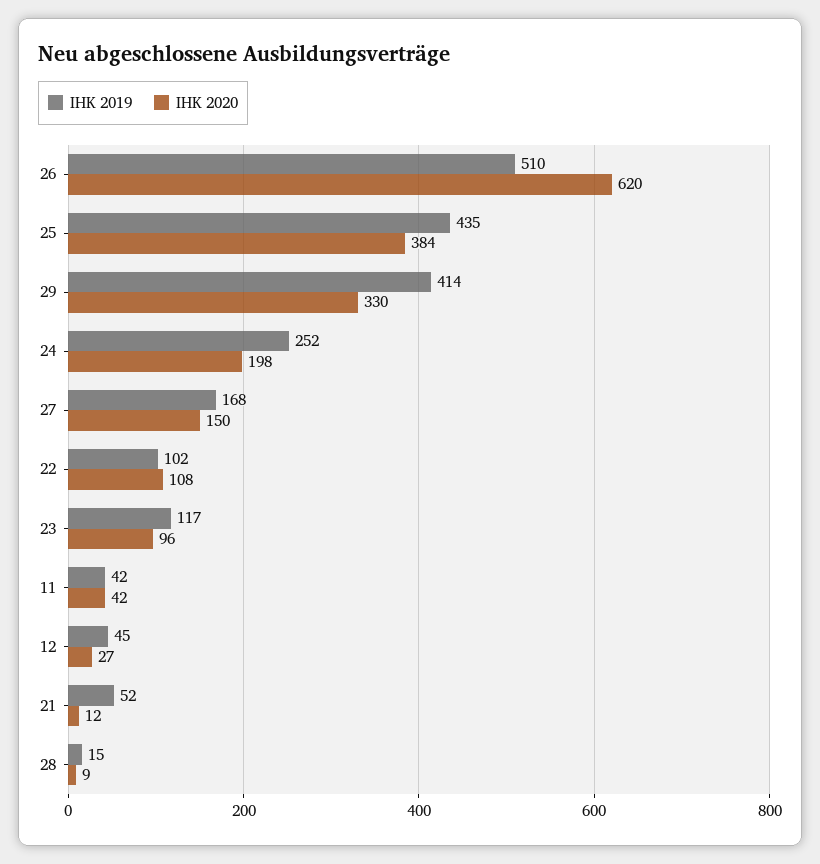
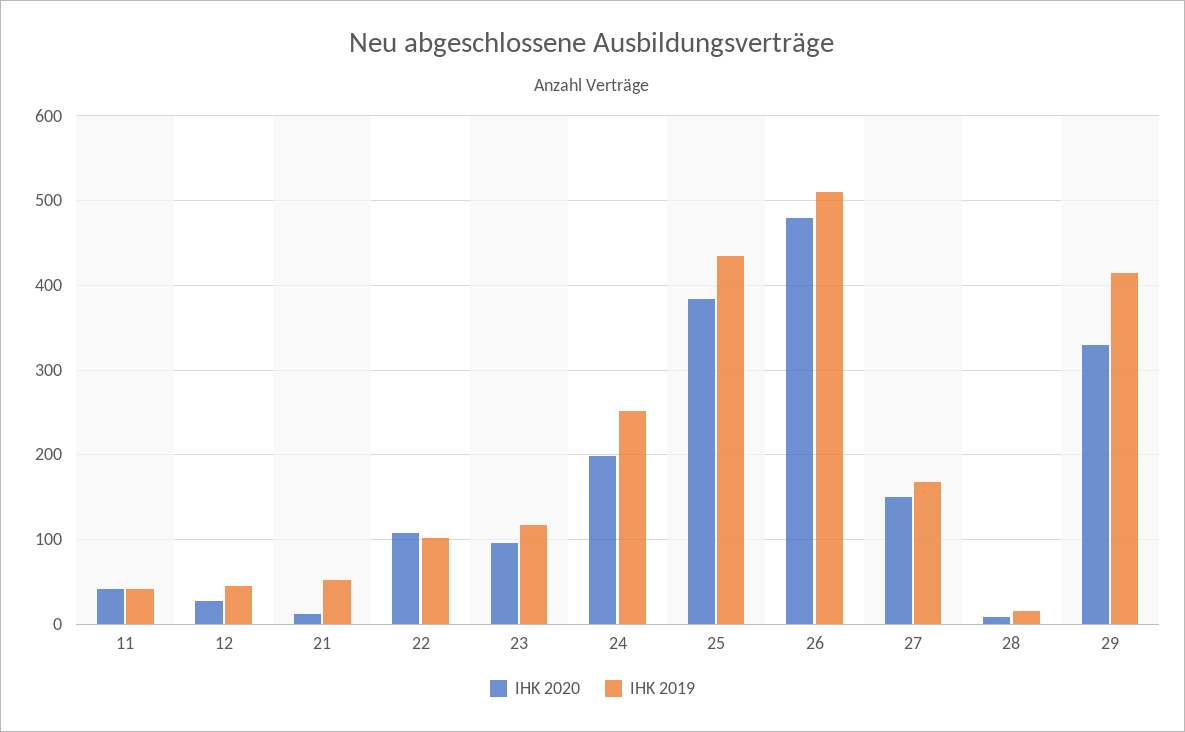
IHK 2020, 26: 620 -> 480

